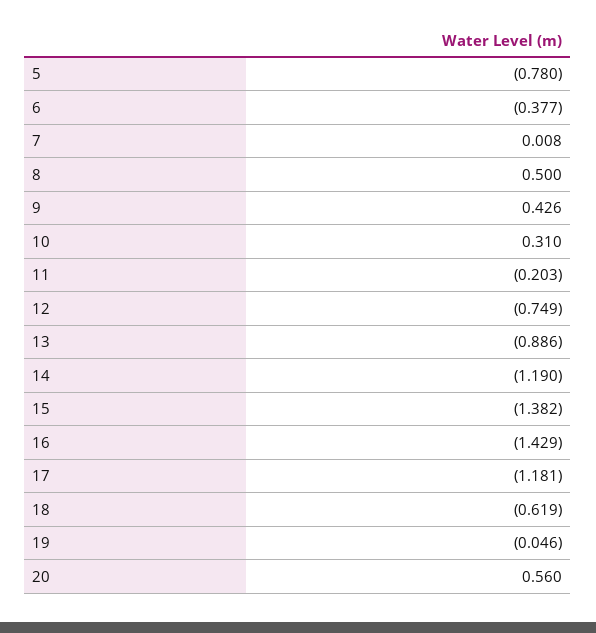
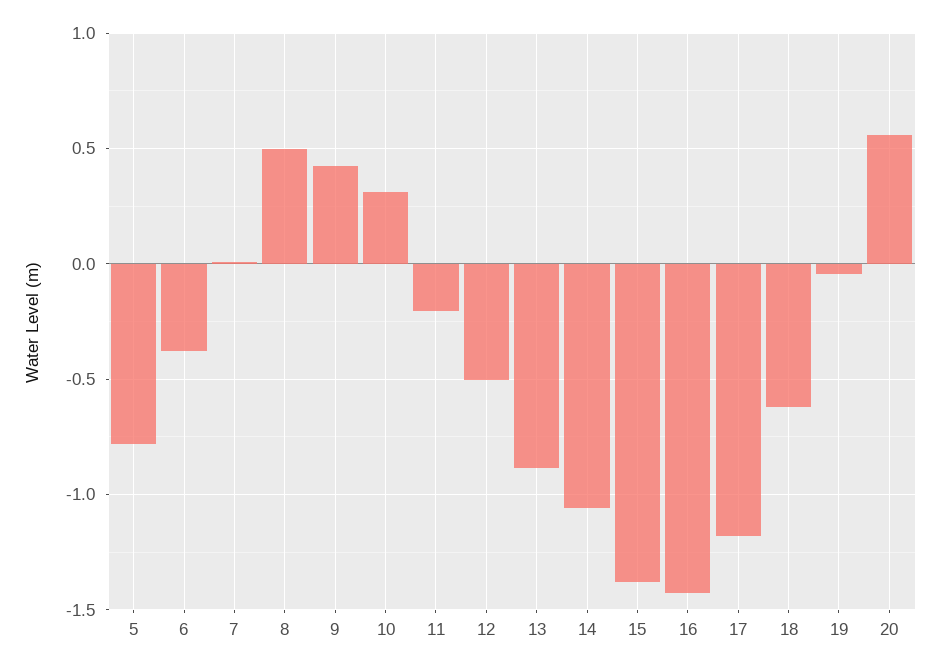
12: -0.749 -> -0.5
14: -1.19 -> -1.05

